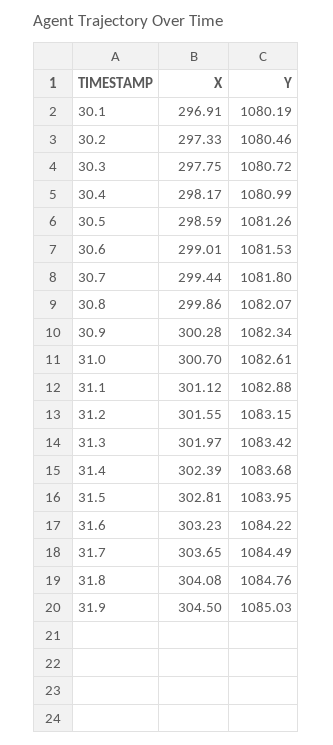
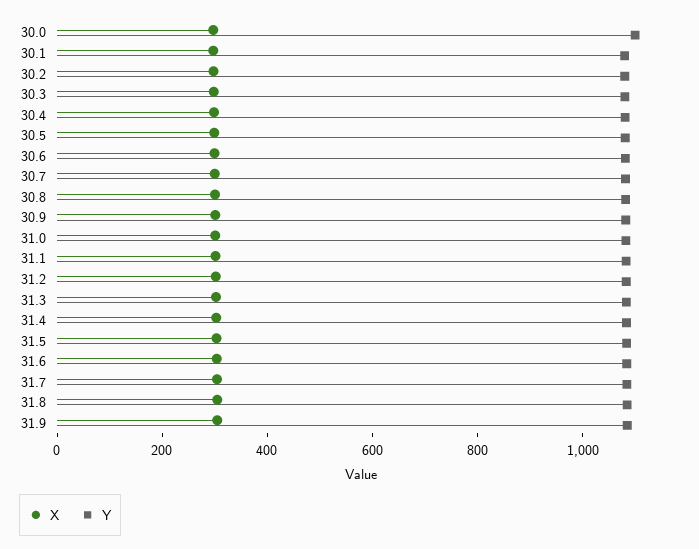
X, 30.0: none -> 300
Y, 30.0: none -> 1100

